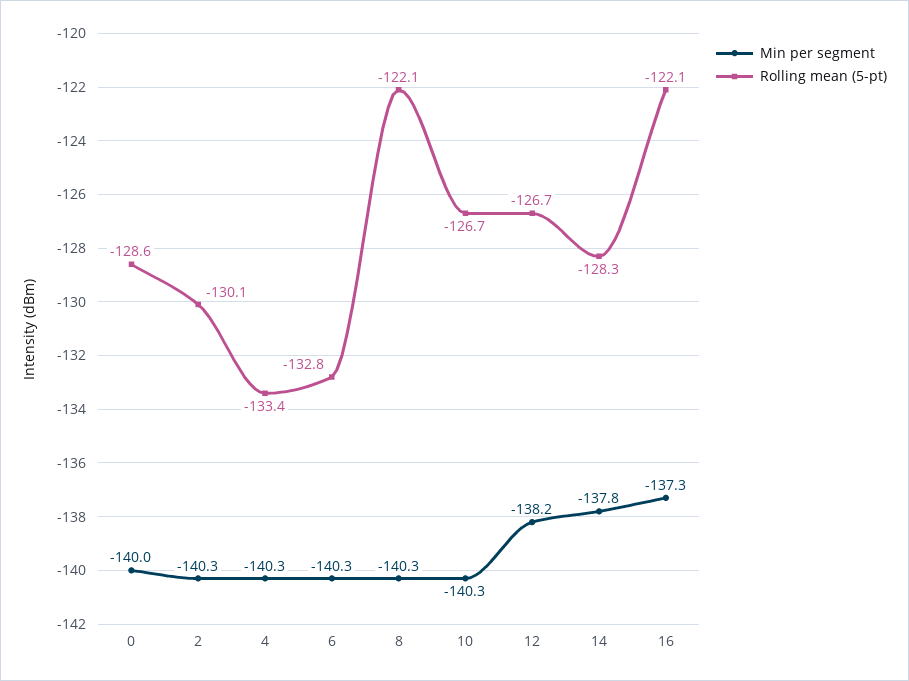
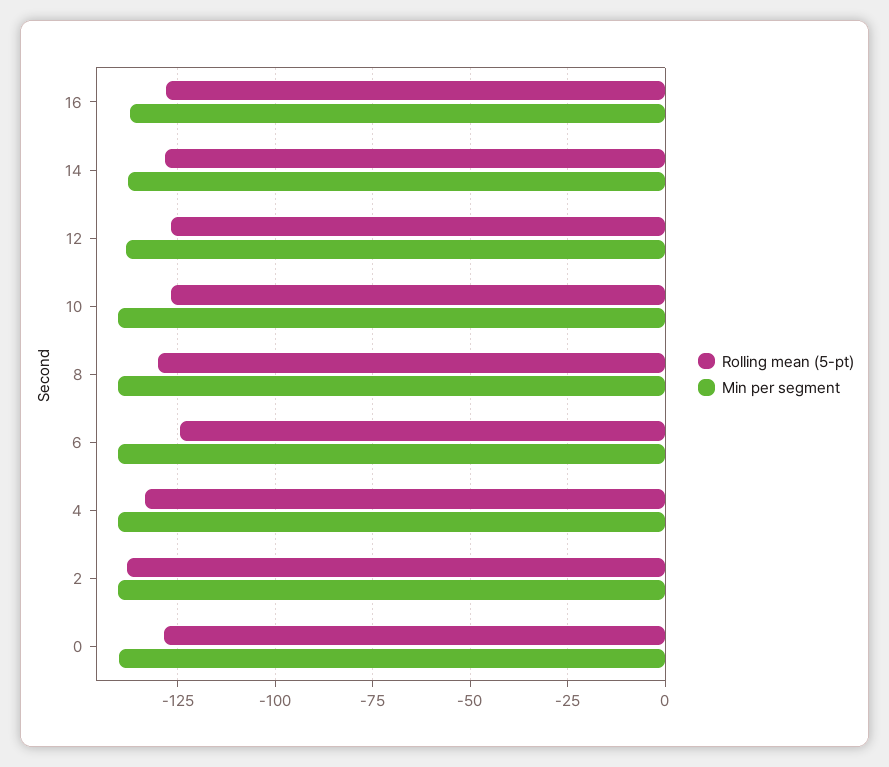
Rolling mean (5-pt), 2: -130.1 -> -137.5
Rolling mean (5-pt), 6: -132.8 -> -125
Rolling mean (5-pt), 8: -122.1 -> -130
Rolling mean (5-pt), 16: -122.1 -> -127.5

